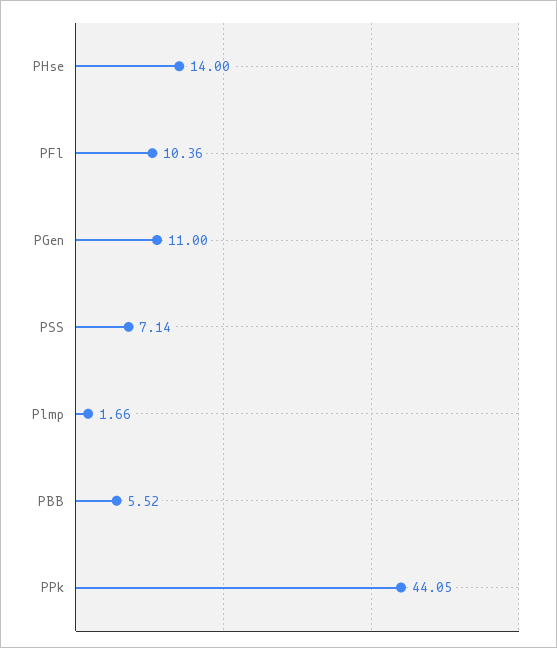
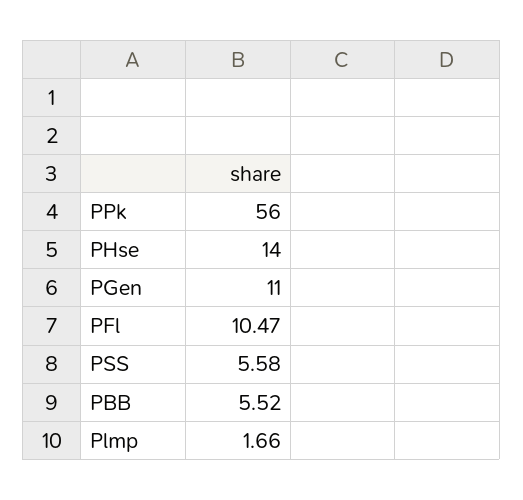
PFl: 10.36 -> 10.47
PSS: 7.14 -> 5.58
PPk: 44.05 -> 56

